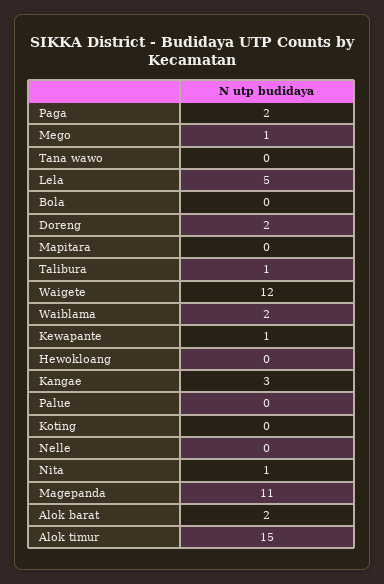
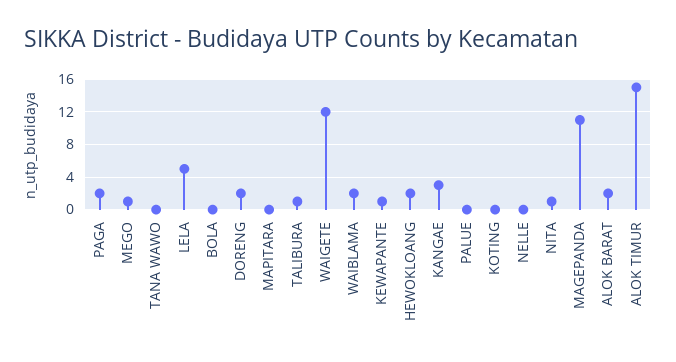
Hewokloang: 0 -> 2

